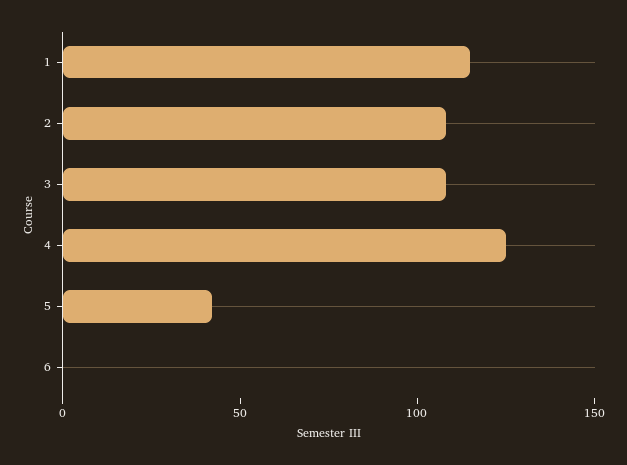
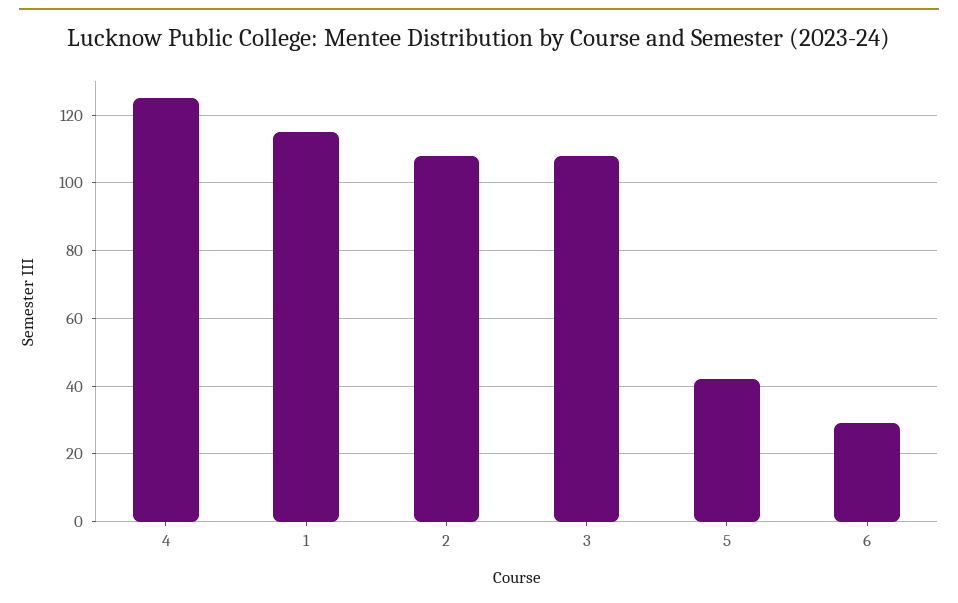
6: 0 -> 30

